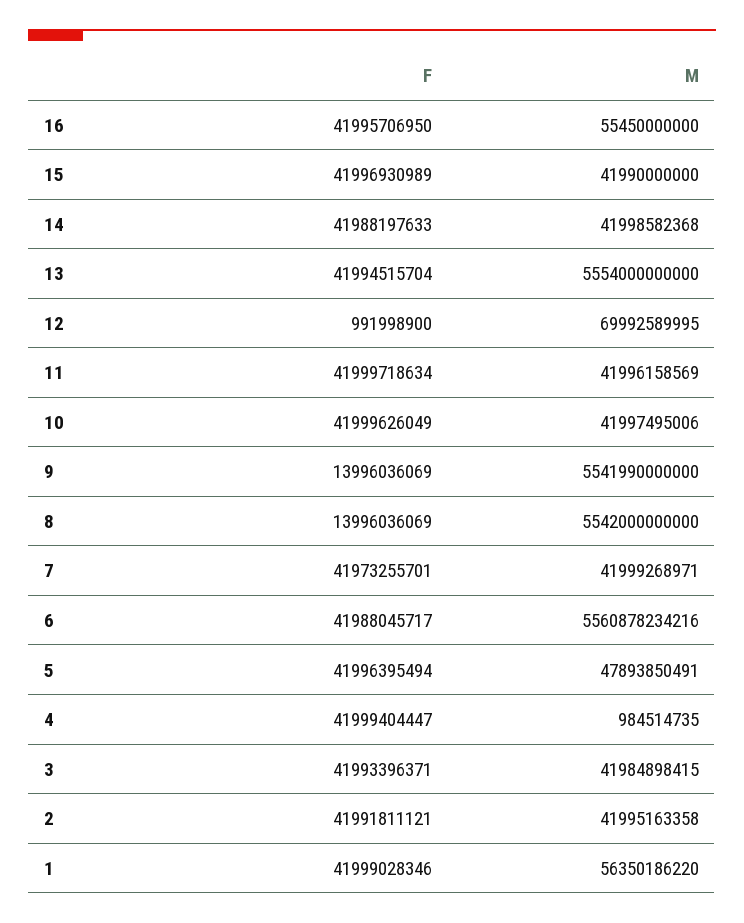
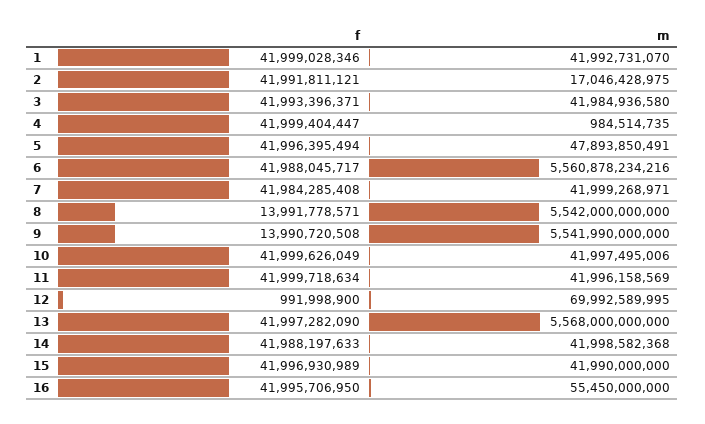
F, 13: 41994515704 -> 41997282090
M, 13: 5554000000000 -> 5568000000000
F, 9: 13996036069 -> 13990720508
F, 8: 13996036069 -> 13991778571
F, 7: 41973255701 -> 41984285408
M, 3: 41984898415 -> 41984936580
M, 2: 41995163358 -> 17046428975
M, 1: 56350186220 -> 41992731070

